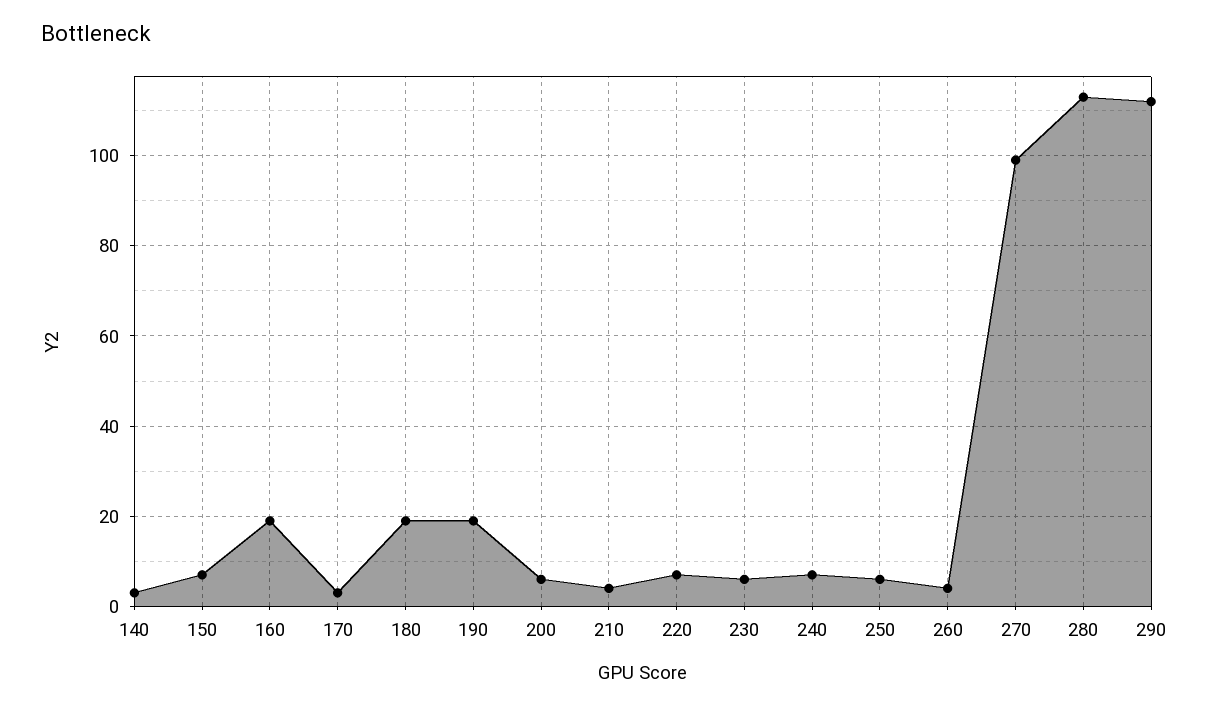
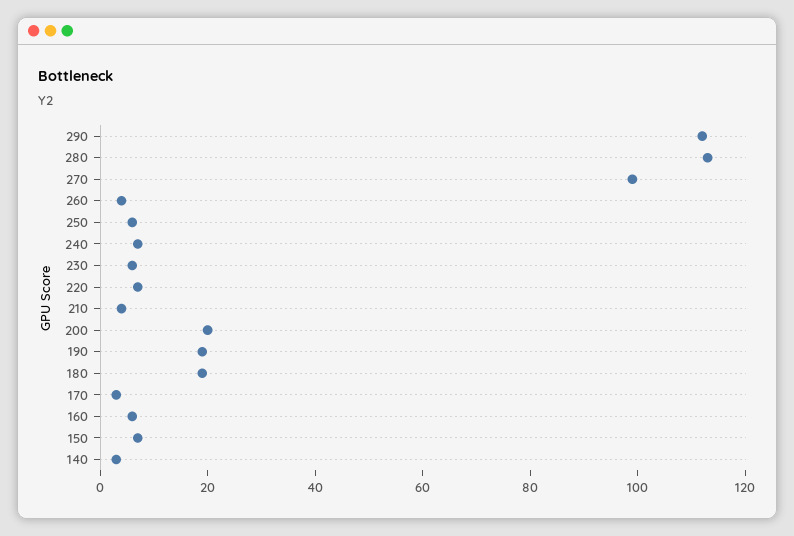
160: 20 -> 5
200: 5 -> 20

